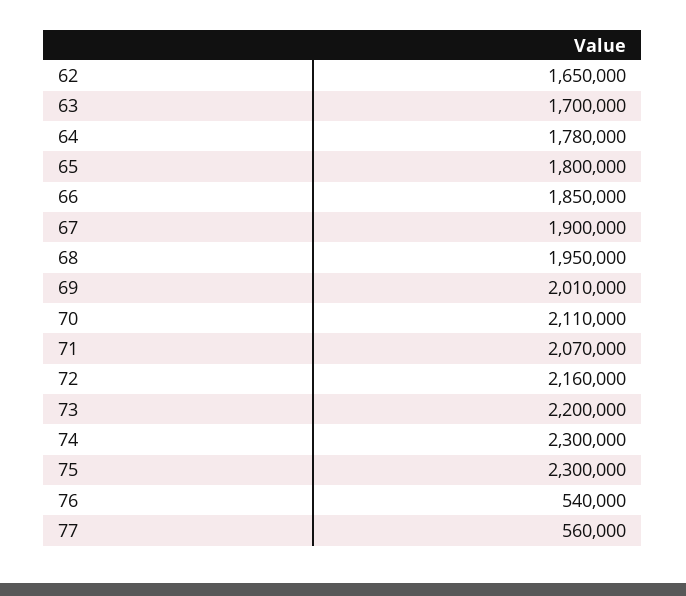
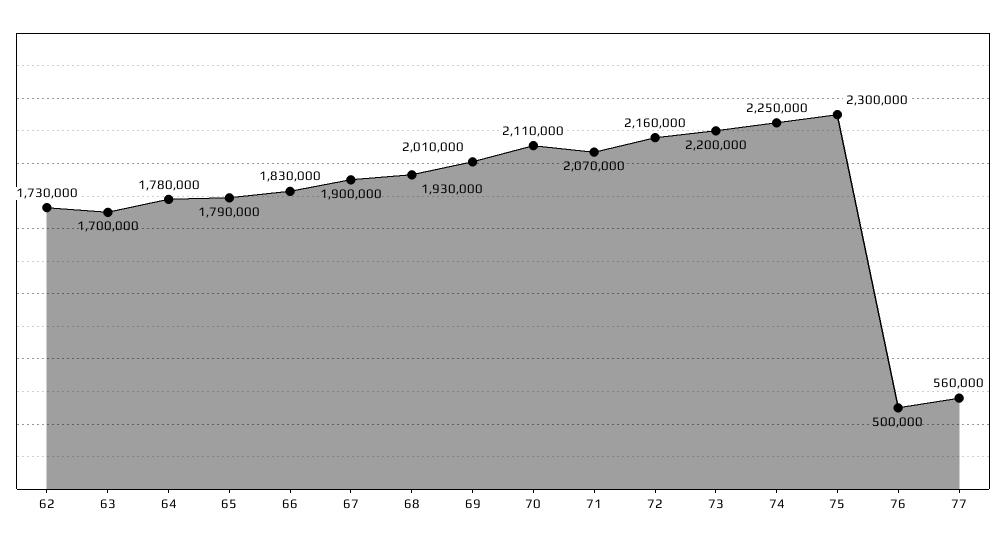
62: 1650000 -> 1730000
65: 1800000 -> 1790000
66: 1850000 -> 1830000
68: 1950000 -> 1930000
74: 2300000 -> 2250000
76: 540000 -> 500000

